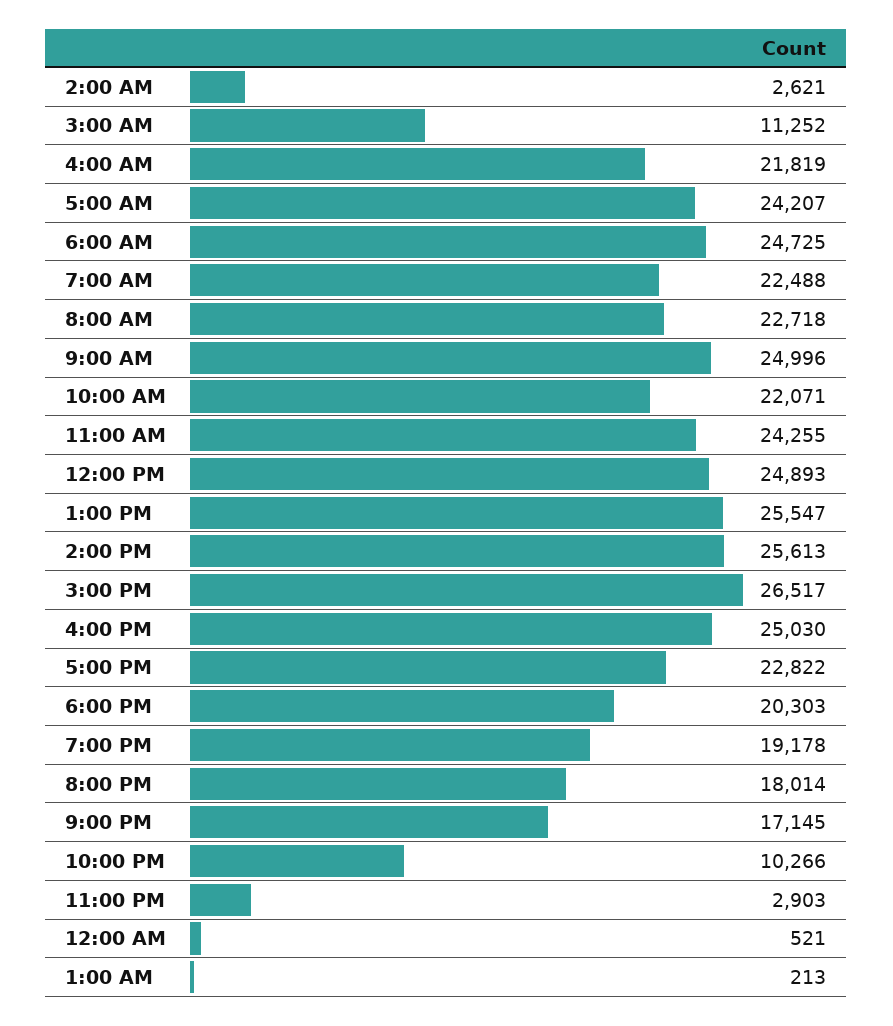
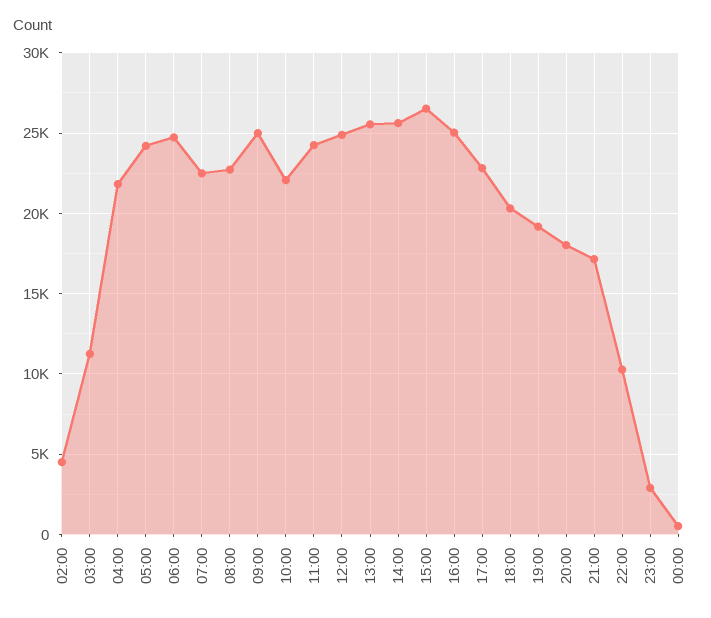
2:00 AM: 2621 -> 4500
1:00 AM: 213 -> none

